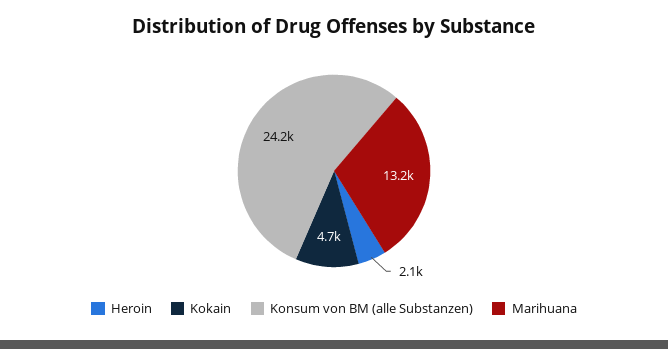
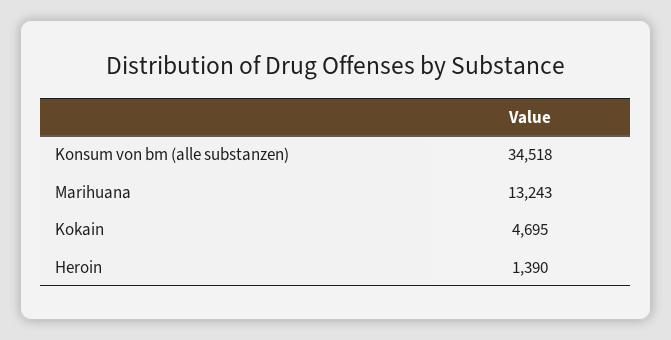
Heroin: 2100 -> 1390
Konsum von BM (alle Substanzen): 24200 -> 34518

